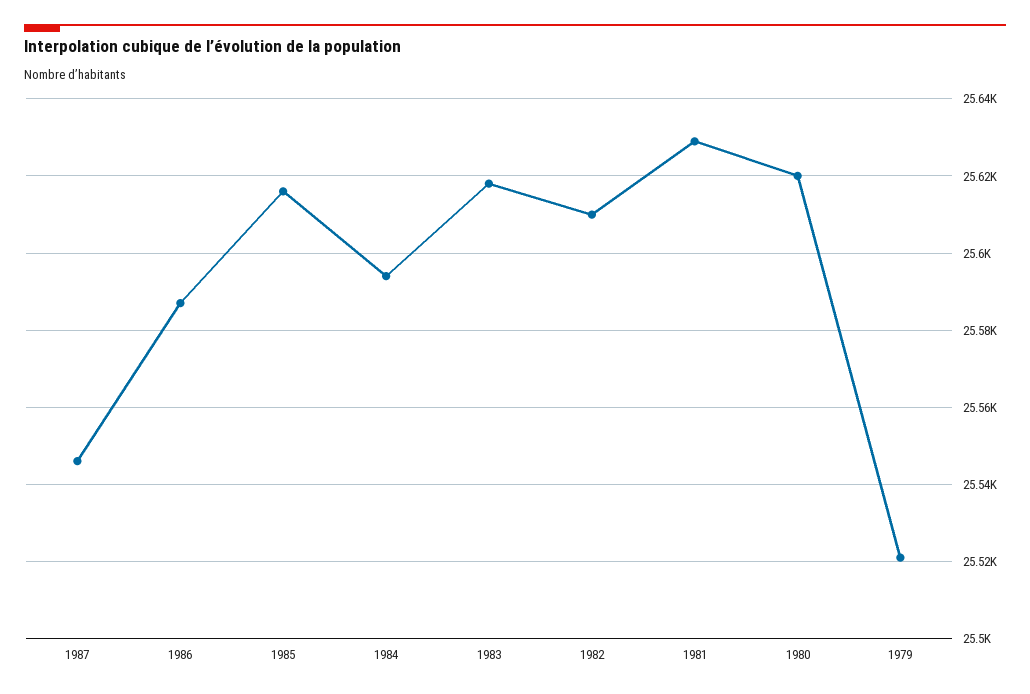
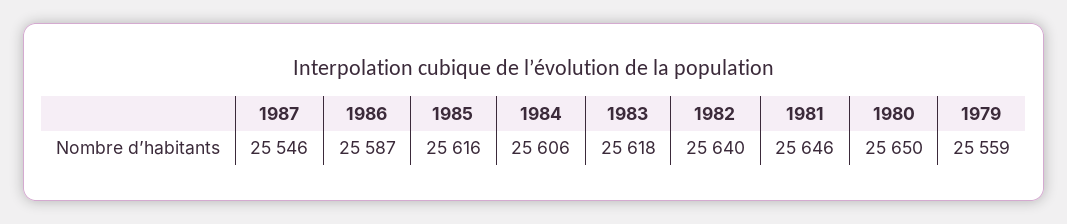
1984: 25595 -> 25606
1982: 25610 -> 25640
1981: 25630 -> 25646
1980: 25620 -> 25650
1979: 25520 -> 25559

